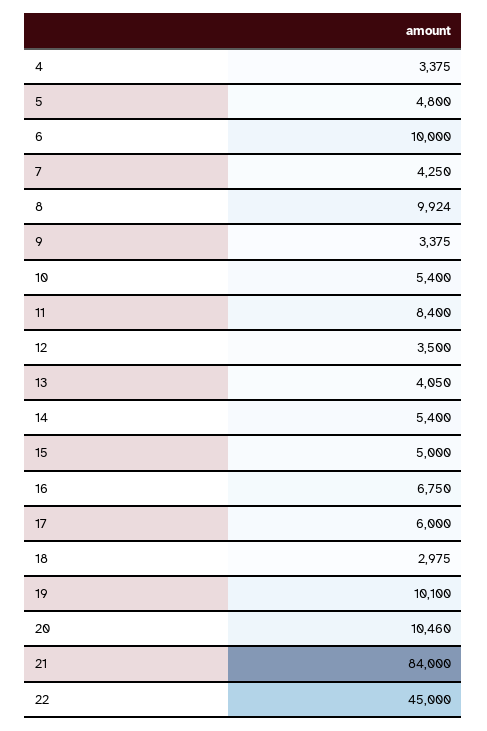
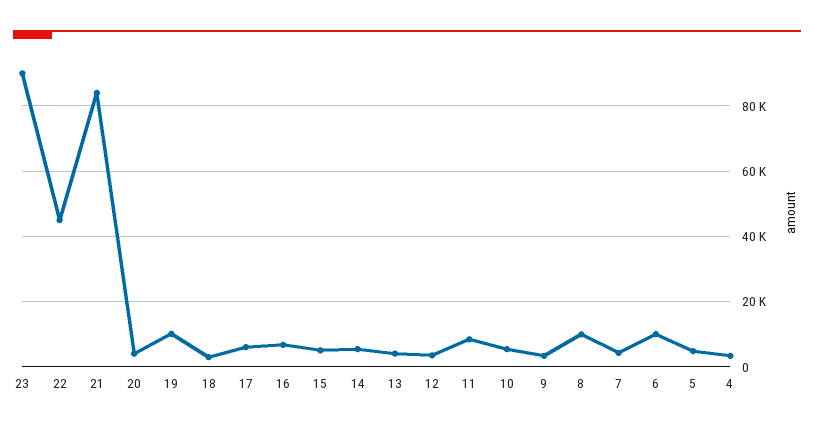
20: 10460 -> 4000
23: none -> 90000

